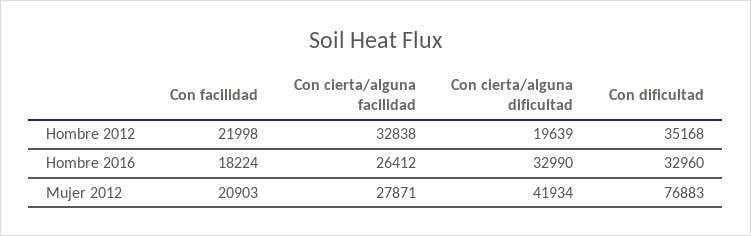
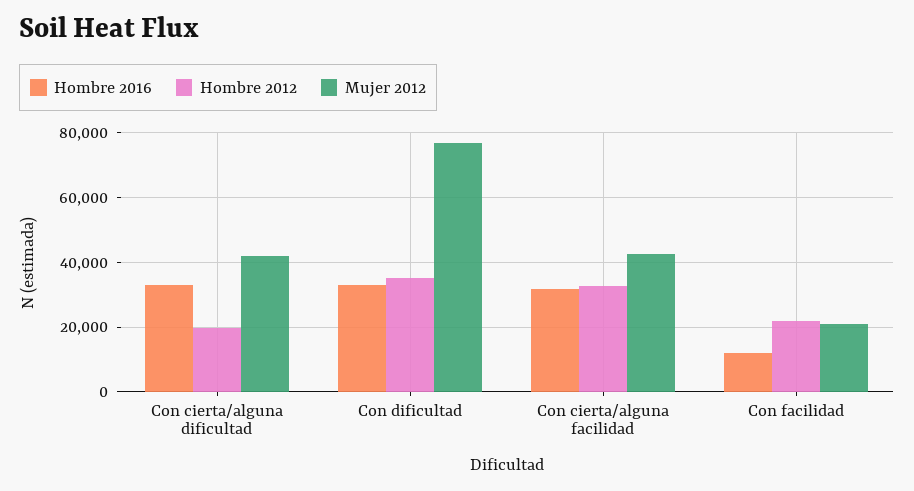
Hombre 2016, Con facilidad: 18224 -> 12000
Hombre 2016, Con cierta/alguna facilidad: 26412 -> 32000
Mujer 2012, Con cierta/alguna facilidad: 27871 -> 42000

